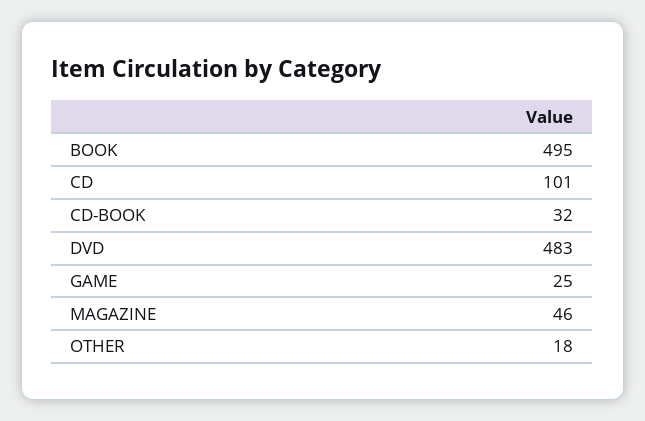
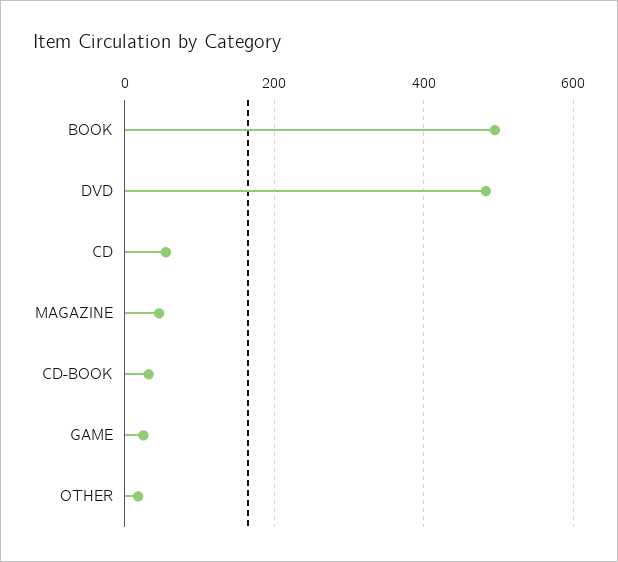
CD: 101 -> 60

